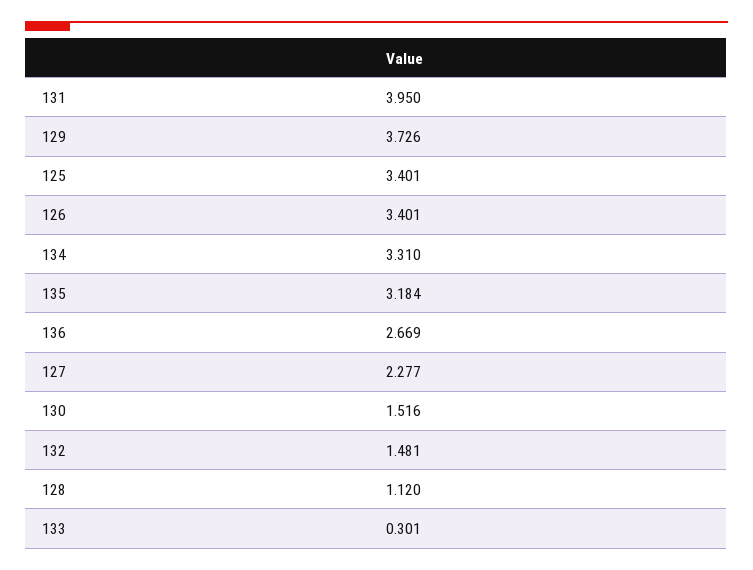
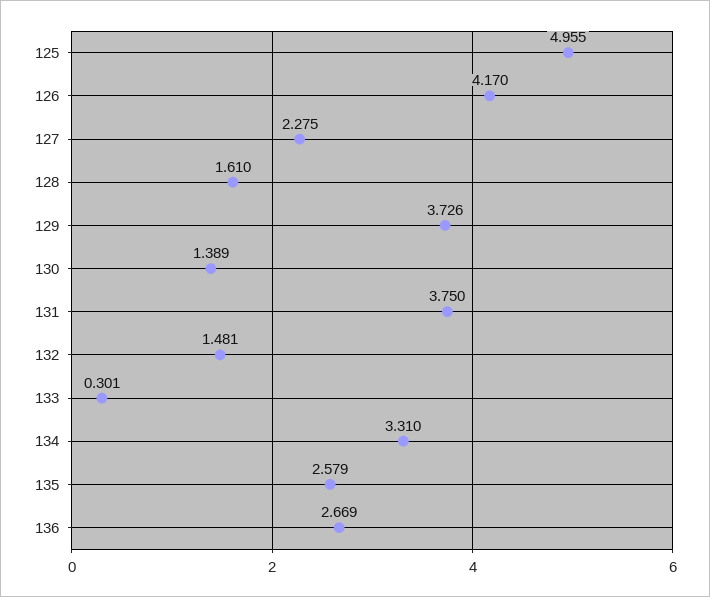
131: 3.95 -> 3.75
125: 3.401 -> 4.955
126: 3.401 -> 4.17
135: 3.184 -> 2.579
127: 2.277 -> 2.275
130: 1.516 -> 1.389
128: 1.12 -> 1.61

